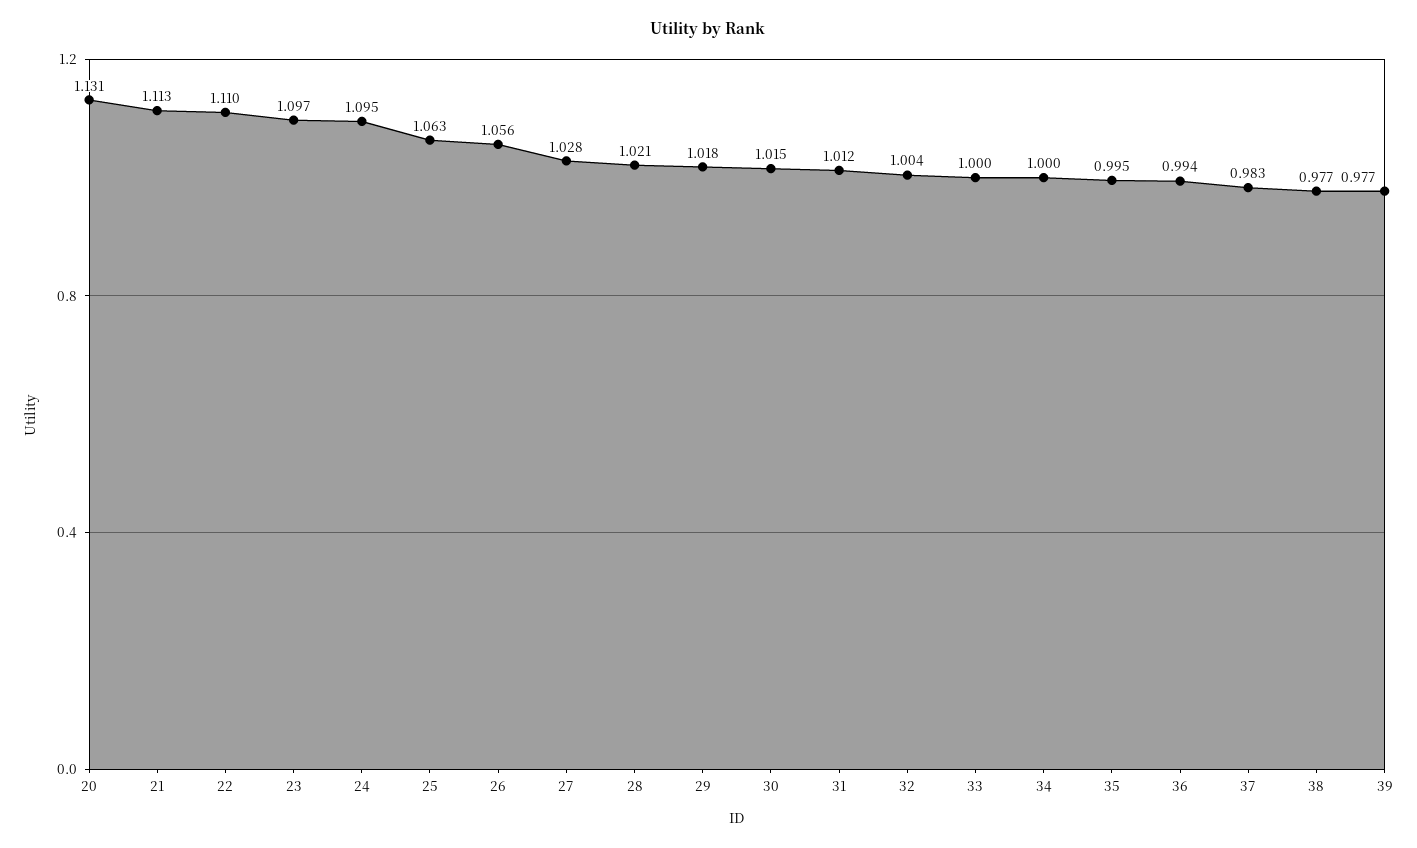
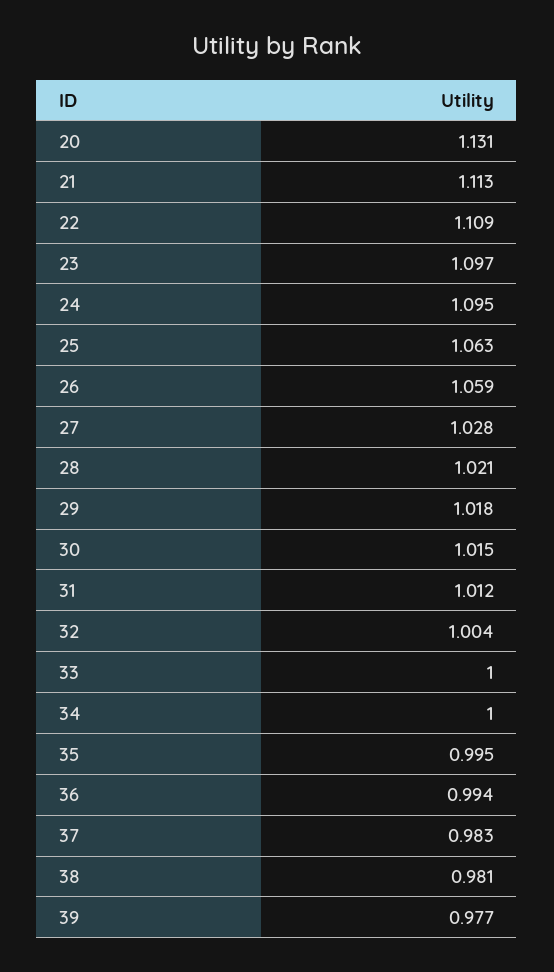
22: 1.11 -> 1.109
26: 1.056 -> 1.059
38: 0.977 -> 0.981

